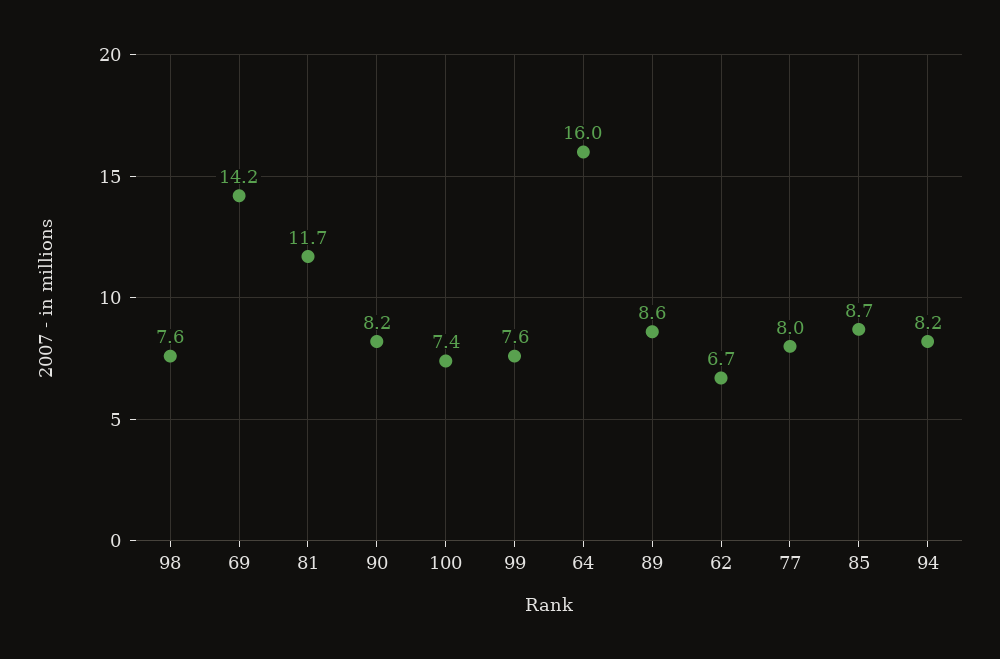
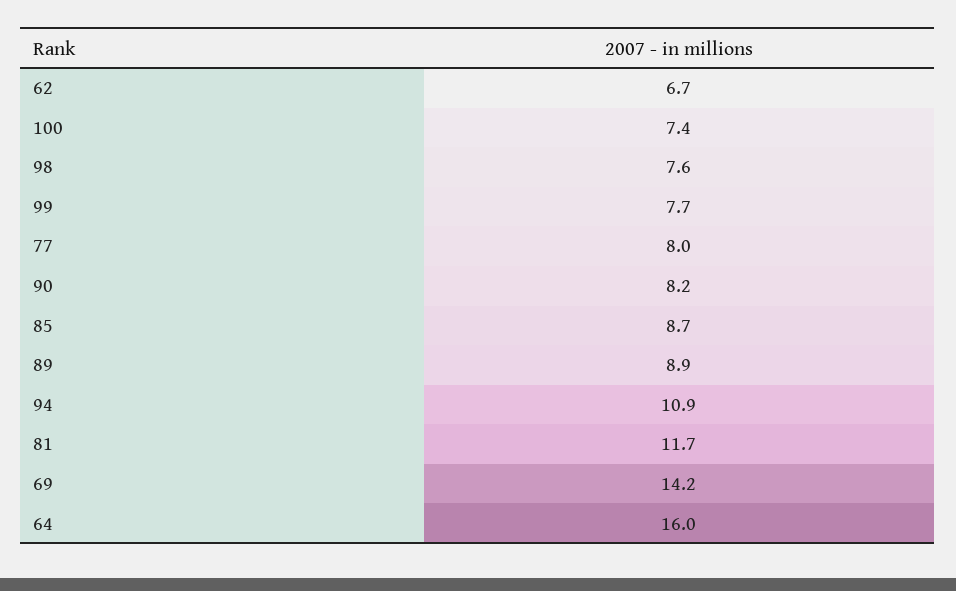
99: 7.6 -> 7.7
89: 8.6 -> 8.9
94: 8.2 -> 10.9

